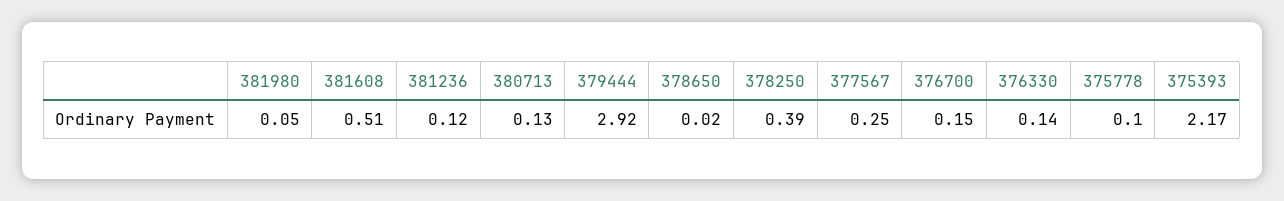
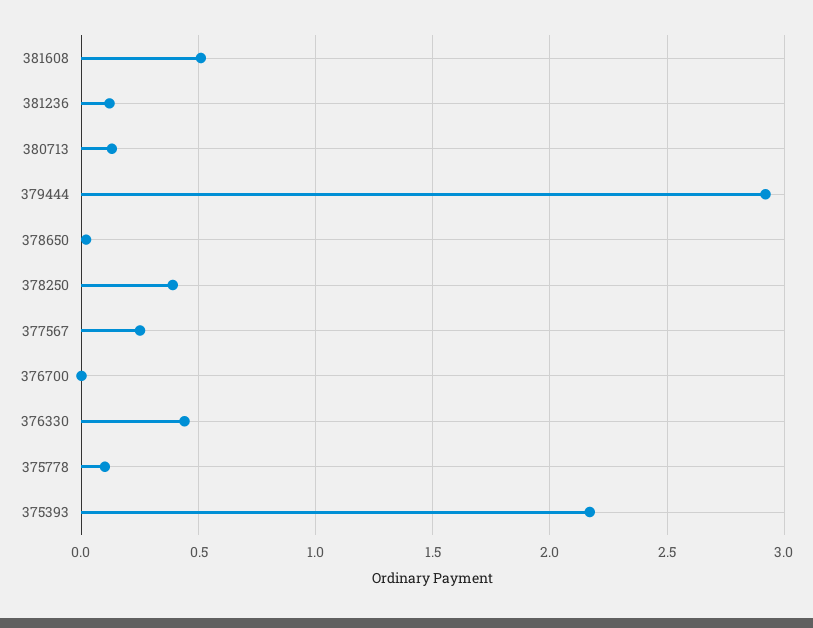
381980: 0.05 -> none
376700: 0.15 -> 0
376330: 0.14 -> 0.45

